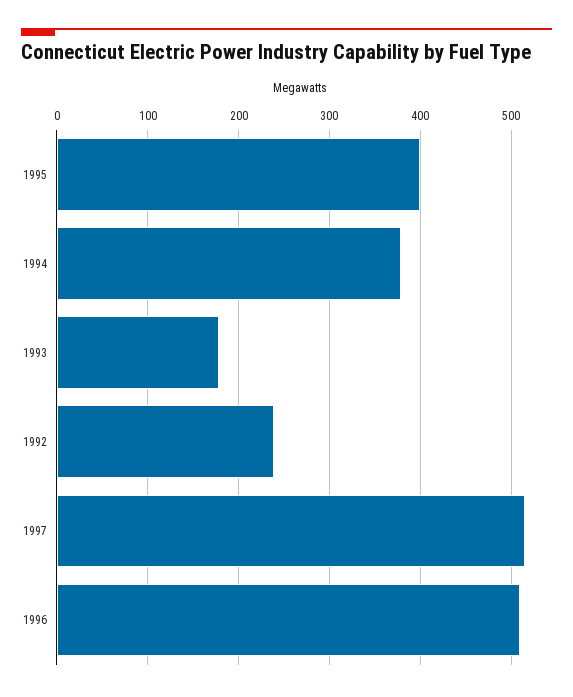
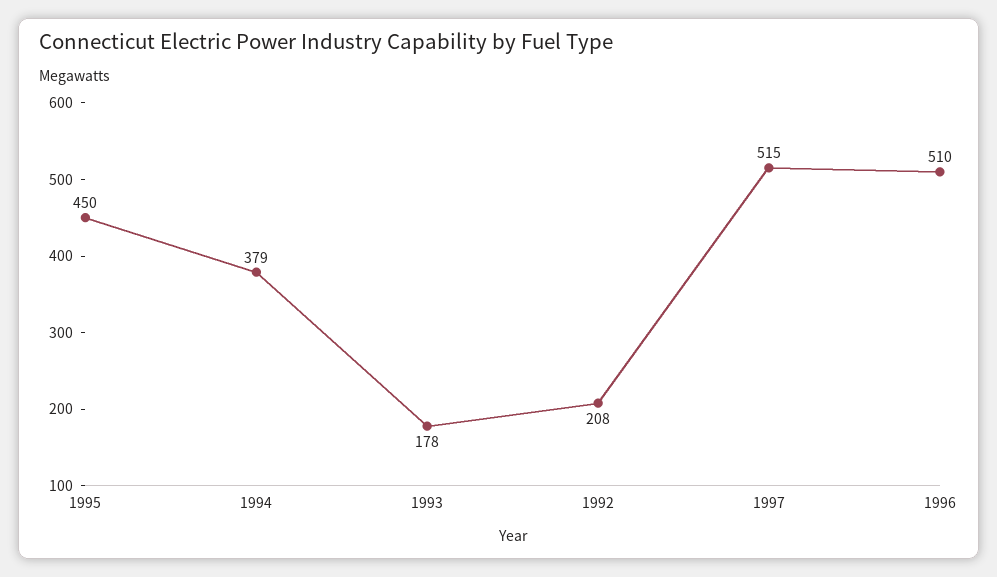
1995: 400 -> 450
1992: 240 -> 208

